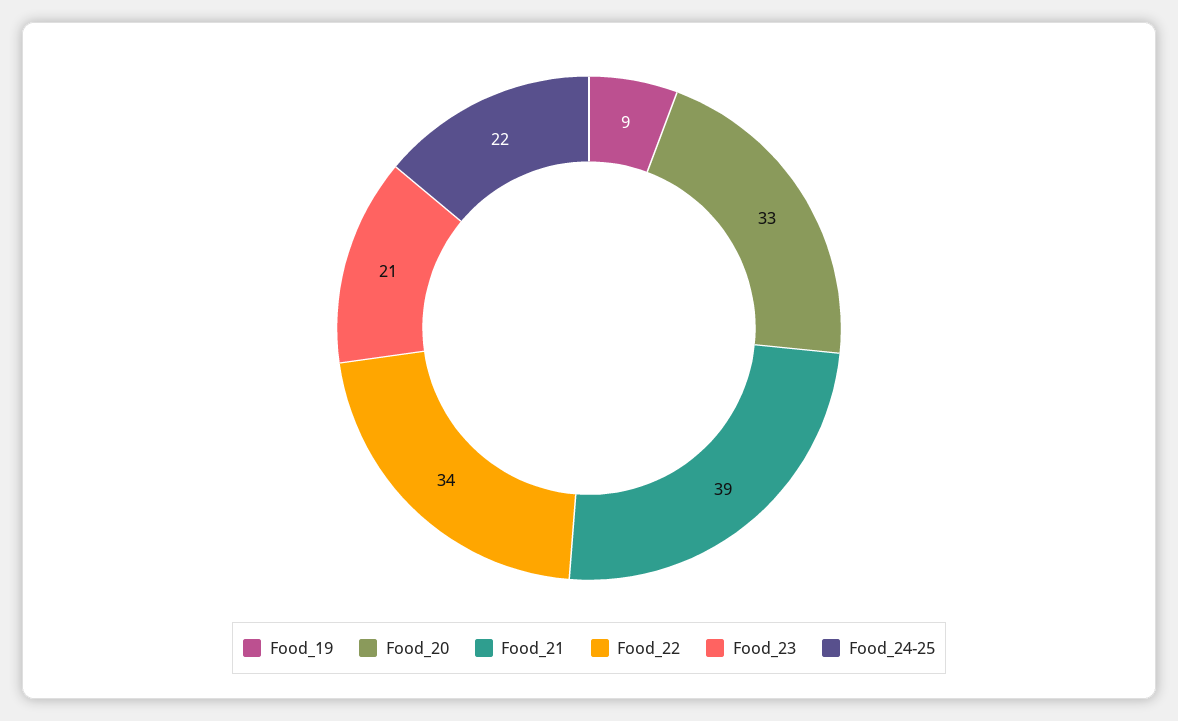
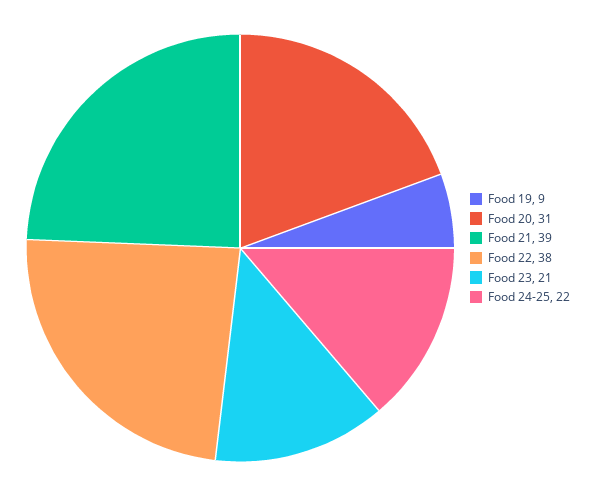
Food_20: 33 -> 31
Food_22: 34 -> 38

